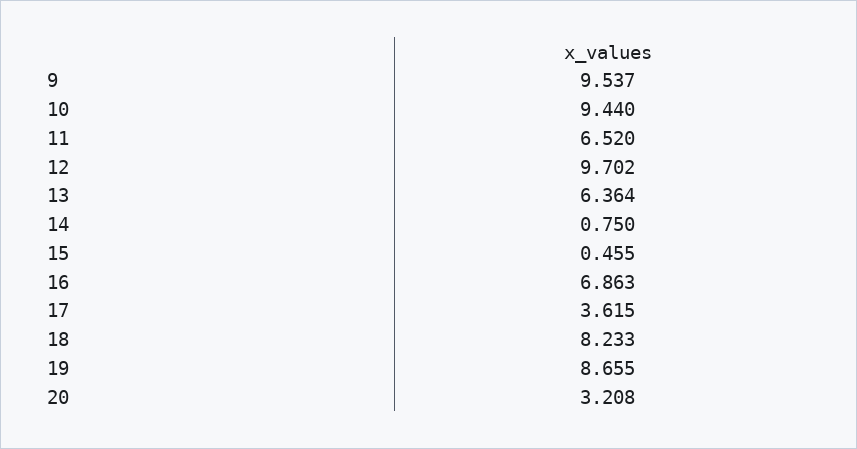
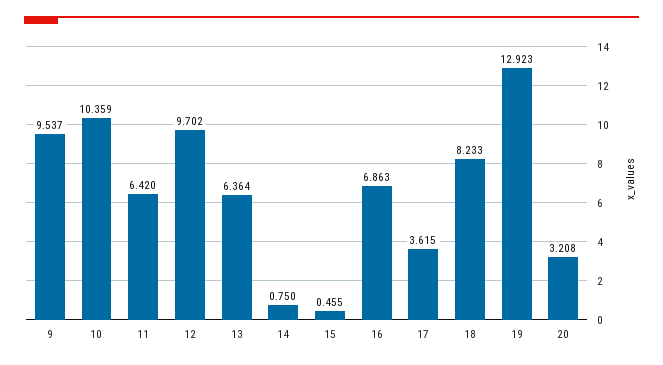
10: 9.44 -> 10.359
11: 6.52 -> 6.42
19: 8.655 -> 12.923

